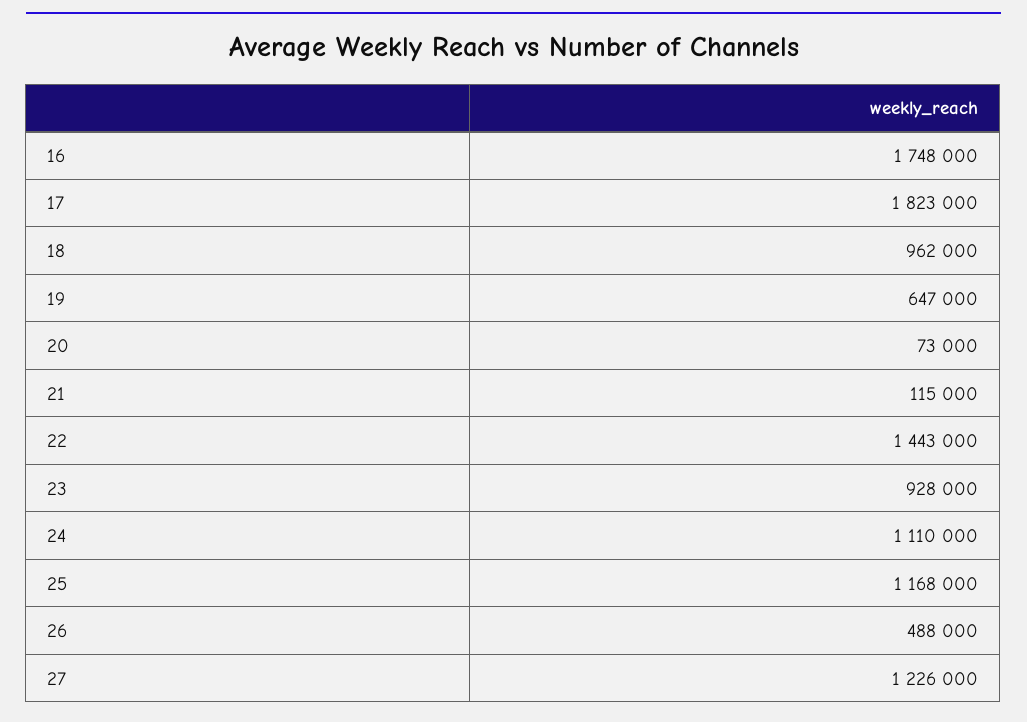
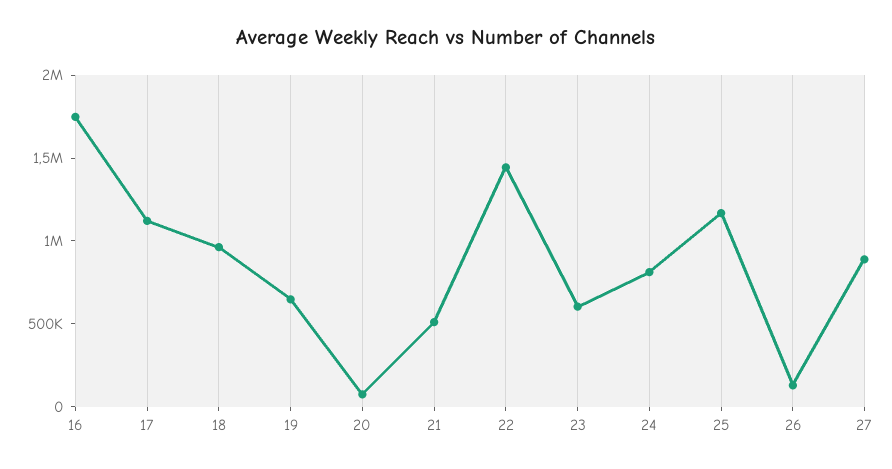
17: 1823000 -> 1100000
21: 115000 -> 500000
23: 928000 -> 600000
24: 1110000 -> 800000
26: 488000 -> 100000
27: 1226000 -> 900000

